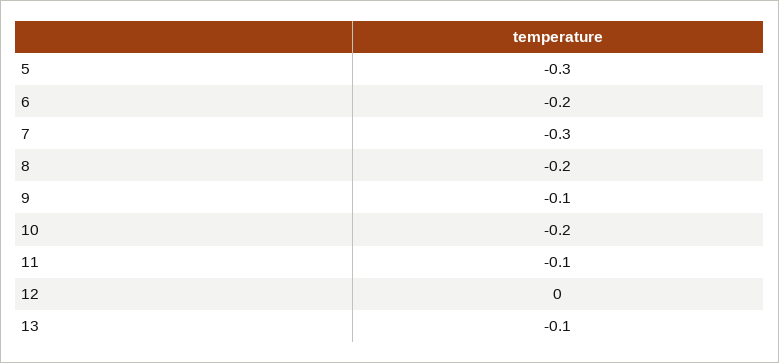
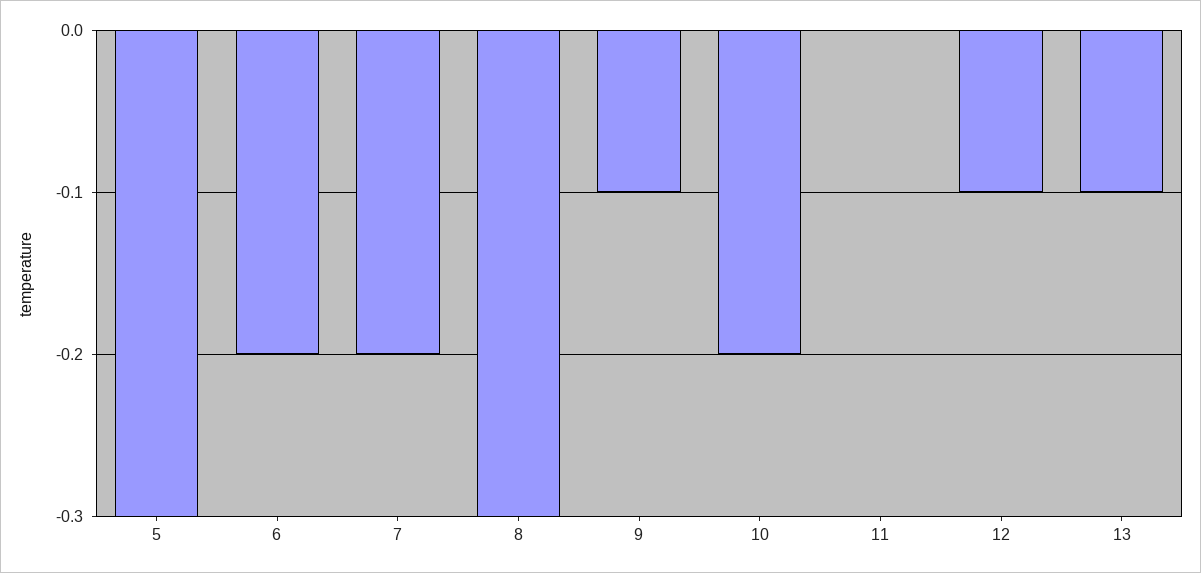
7: -0.3 -> -0.2
8: -0.2 -> -0.3
11: -0.1 -> 0
12: 0 -> -0.1

